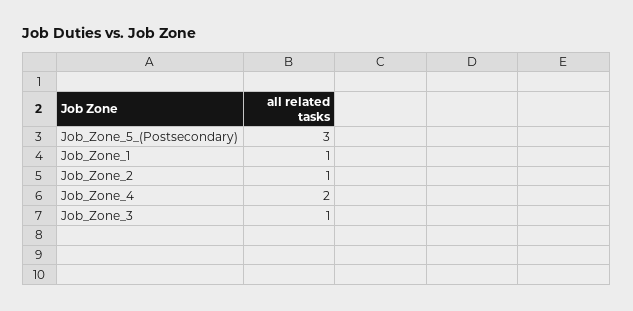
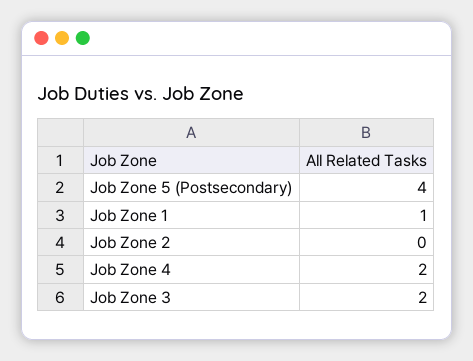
Job_Zone_5_(Postsecondary): 3 -> 4
Job_Zone_2: 1 -> 0
Job_Zone_3: 1 -> 2

